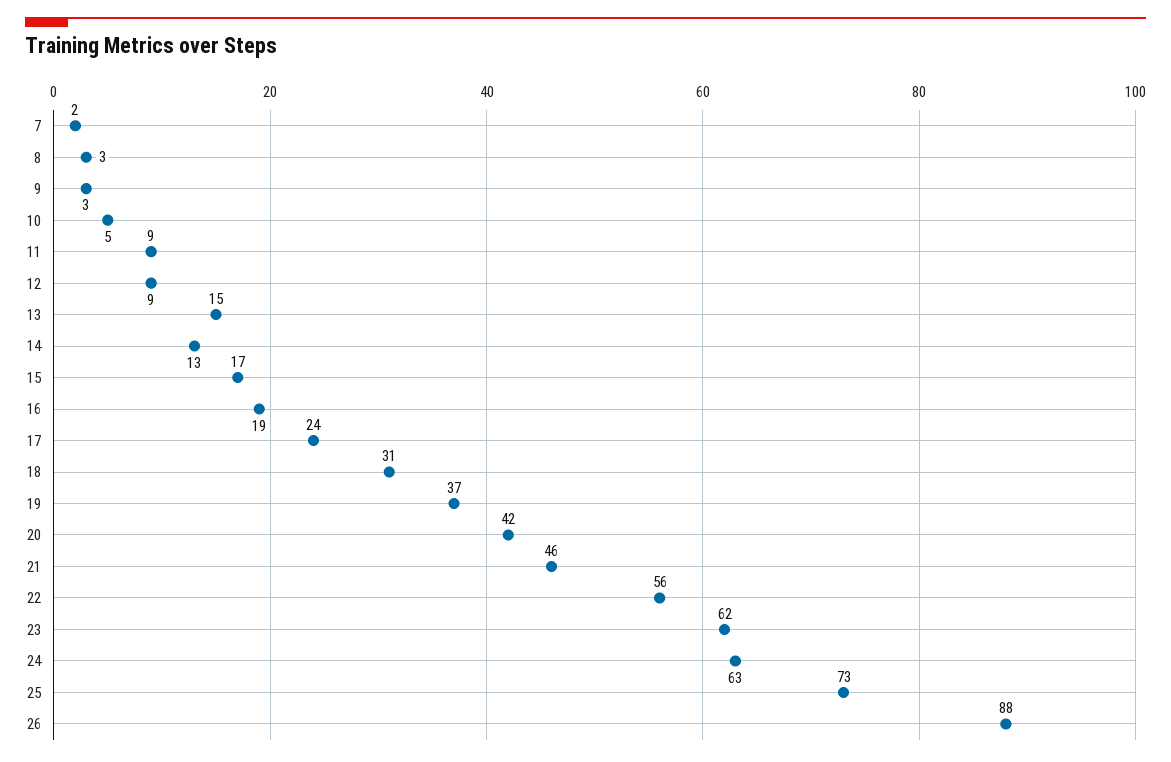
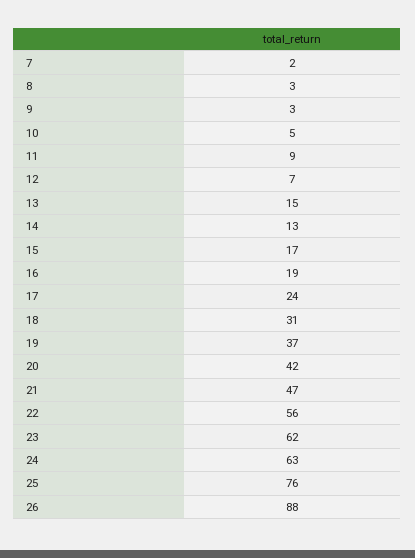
12: 9 -> 7
21: 46 -> 47
25: 73 -> 76

